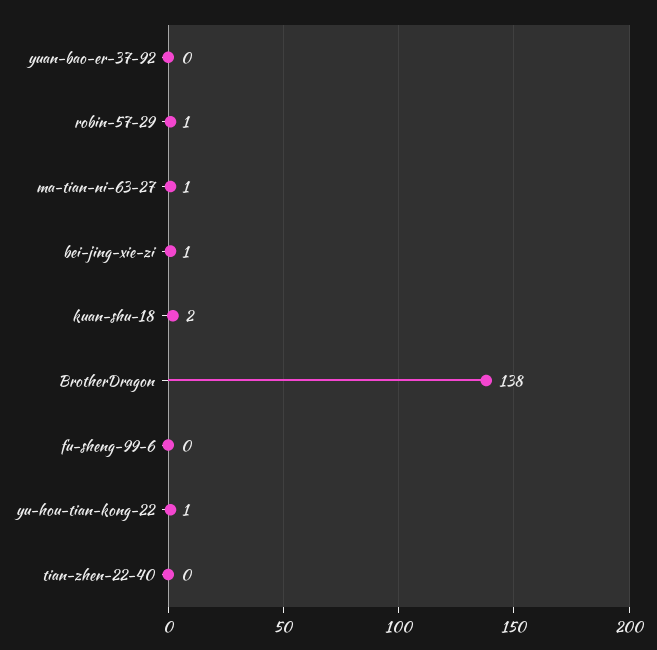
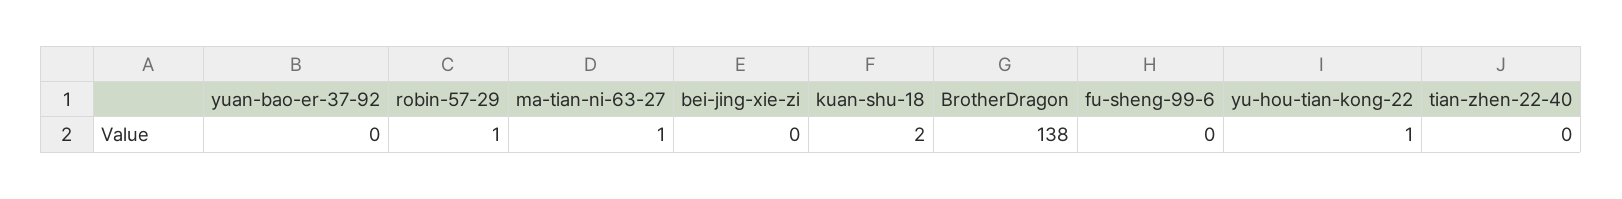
bei-jing-xie-zi: 1 -> 0

